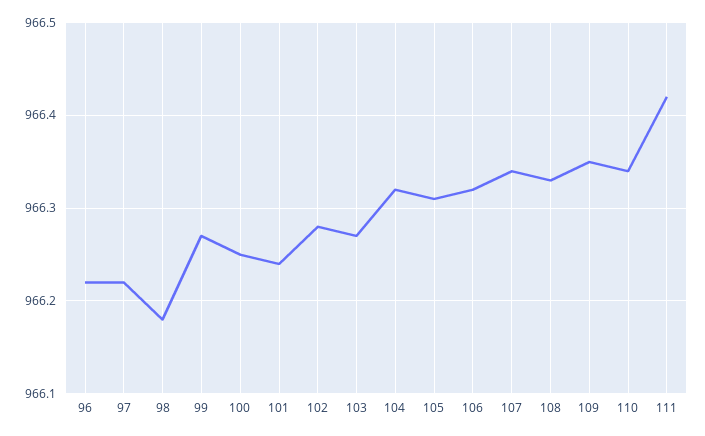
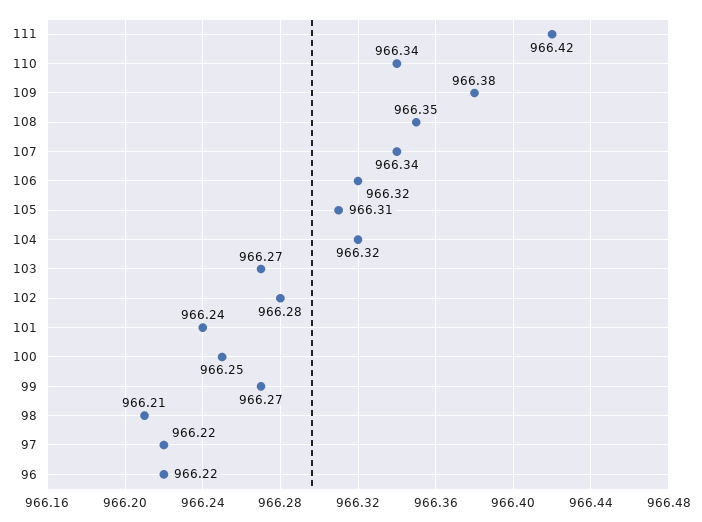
98: 966.18 -> 966.21
108: 966.33 -> 966.35
109: 966.35 -> 966.38

